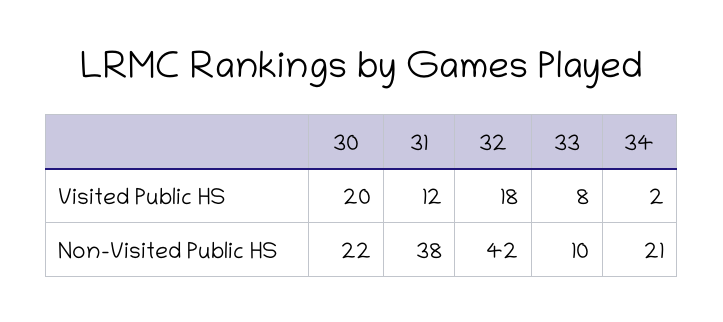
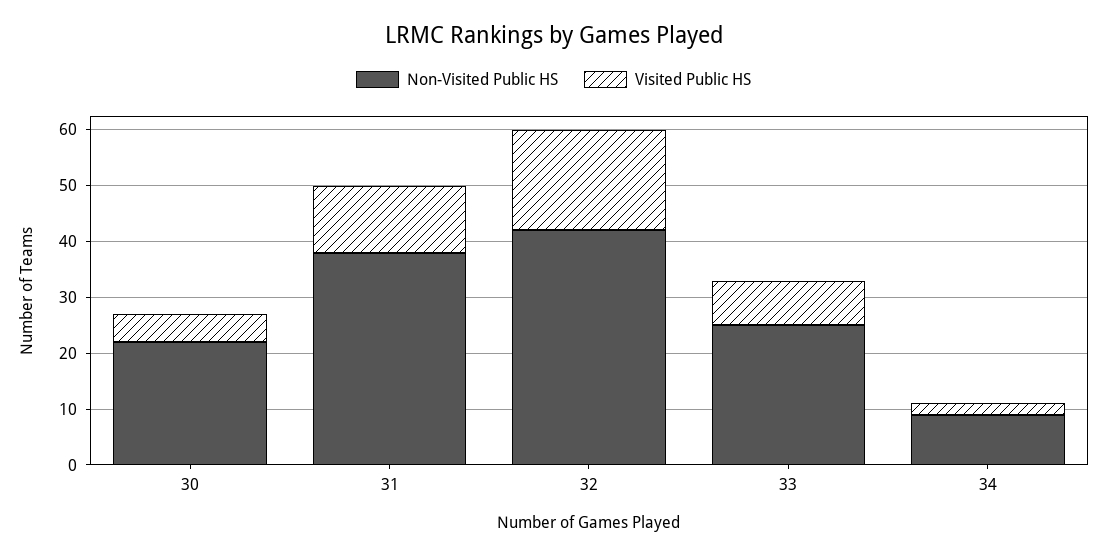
Visited Public HS, 30: 20 -> 5
Non-Visited Public HS, 33: 10 -> 25
Non-Visited Public HS, 34: 21 -> 10

